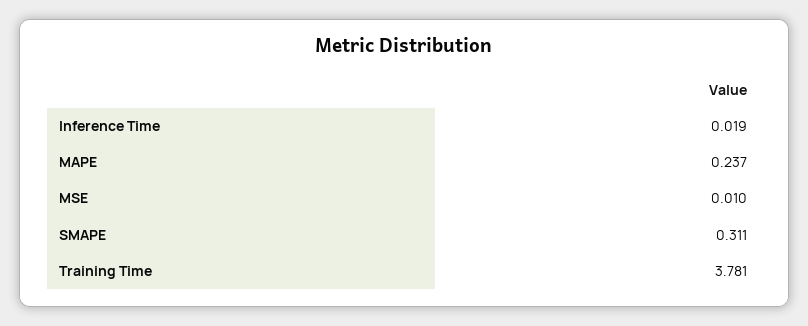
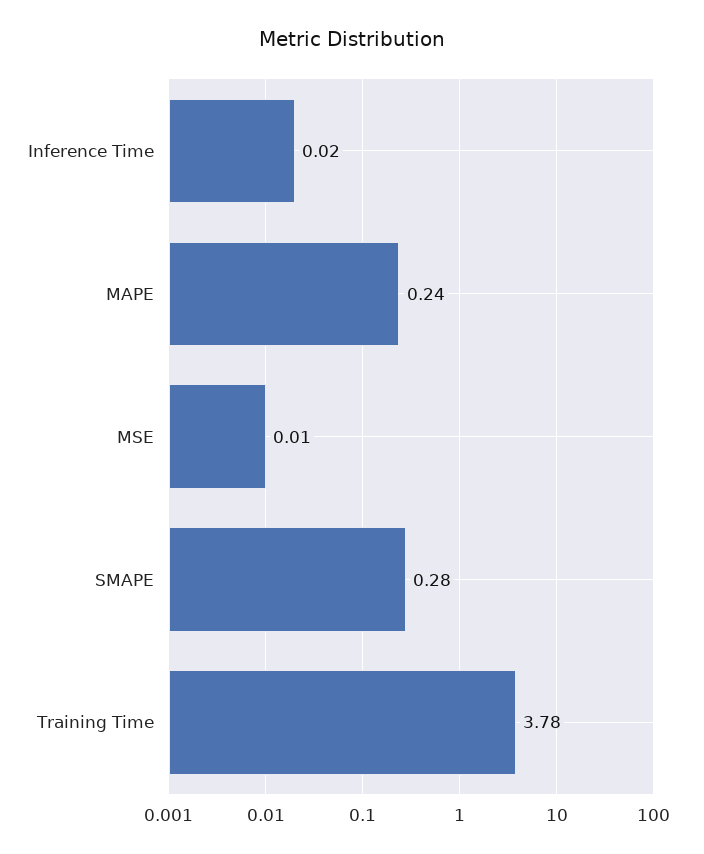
SMAPE: 0.311 -> 0.28

